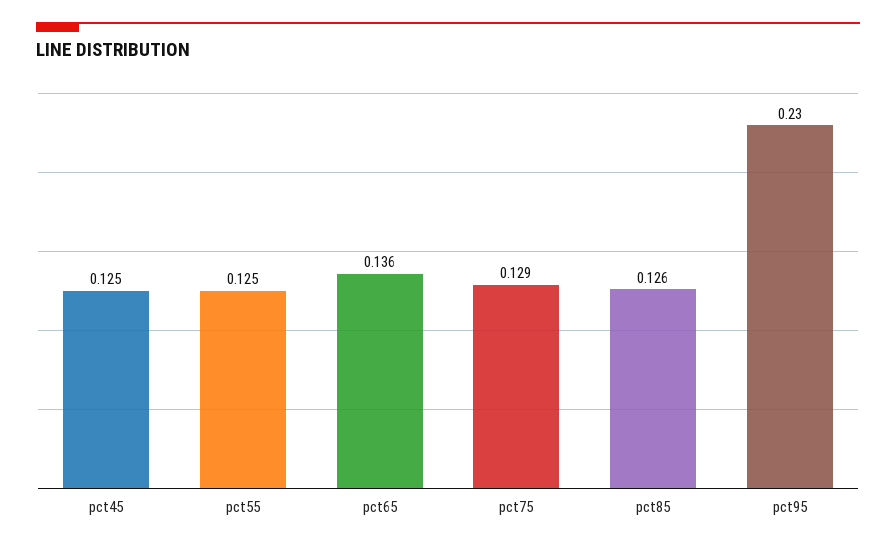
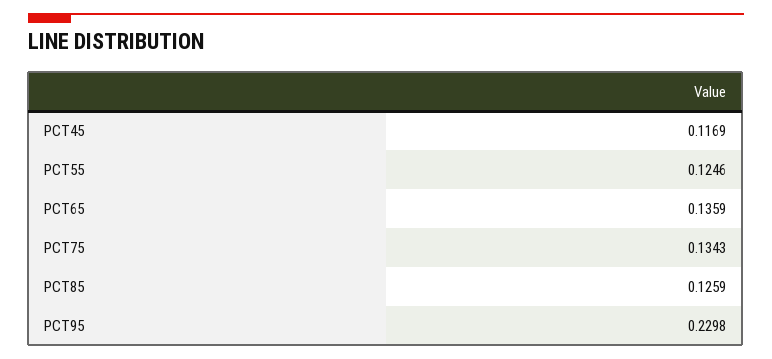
pct45: 0.125 -> 0.1169
pct75: 0.129 -> 0.1343

